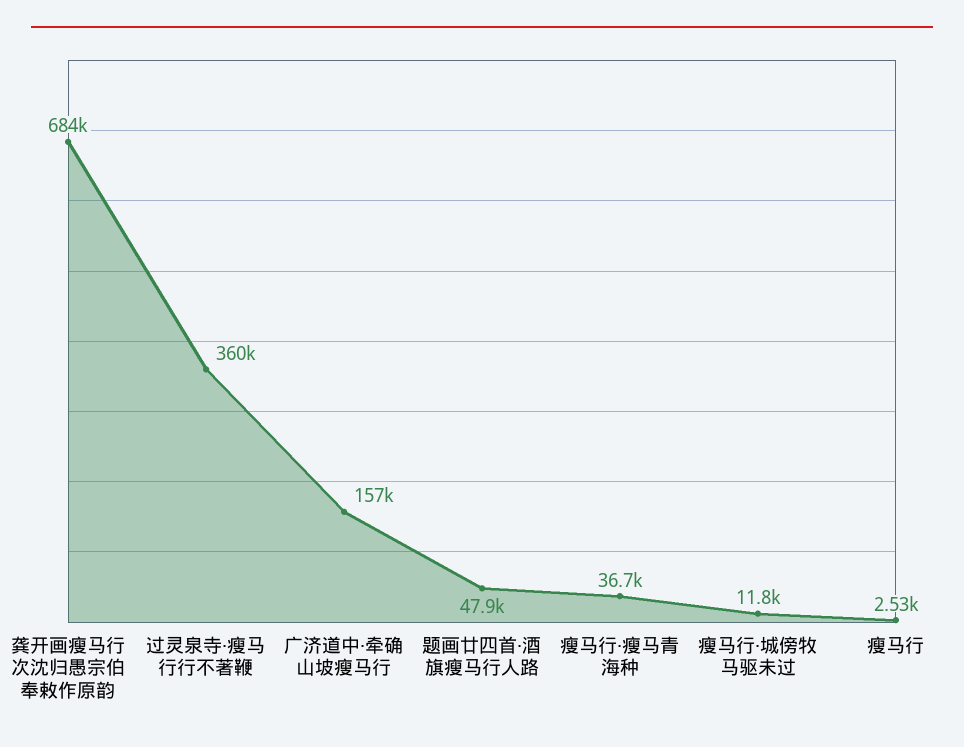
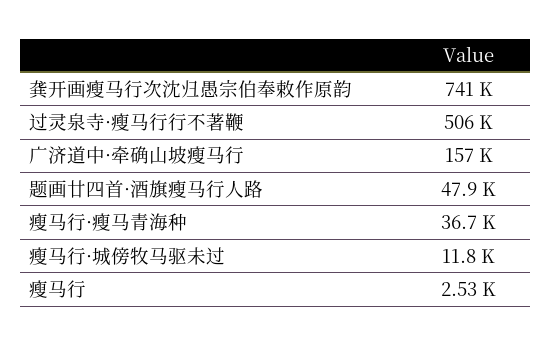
龚开画瘦马行次沈归愚宗伯奉敕作原韵: 684000 -> 741000
过灵泉寺·瘦马行行不著鞭: 360000 -> 506000

